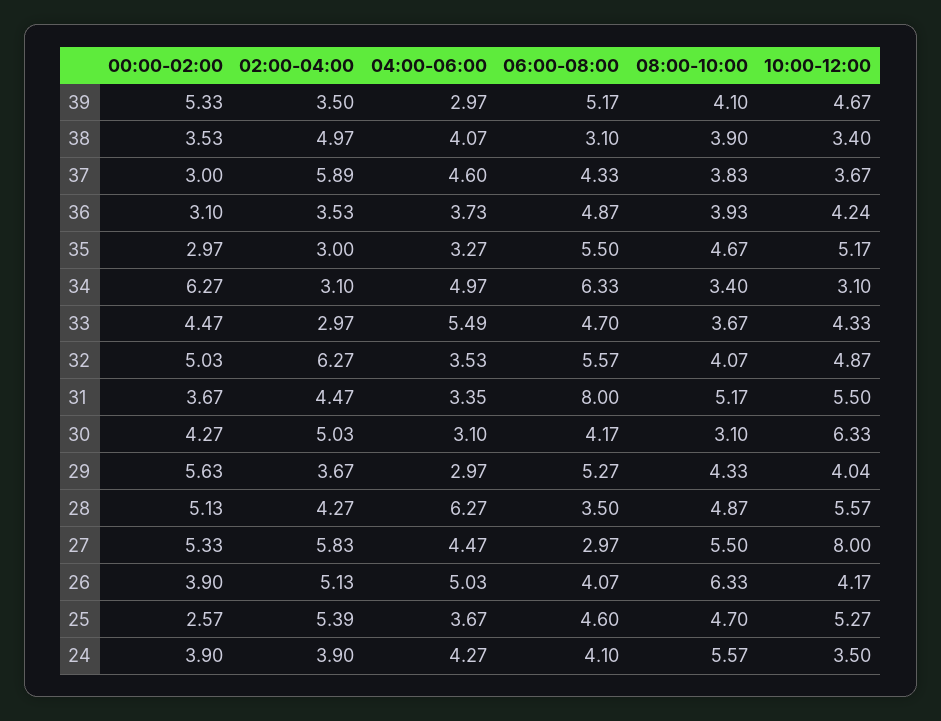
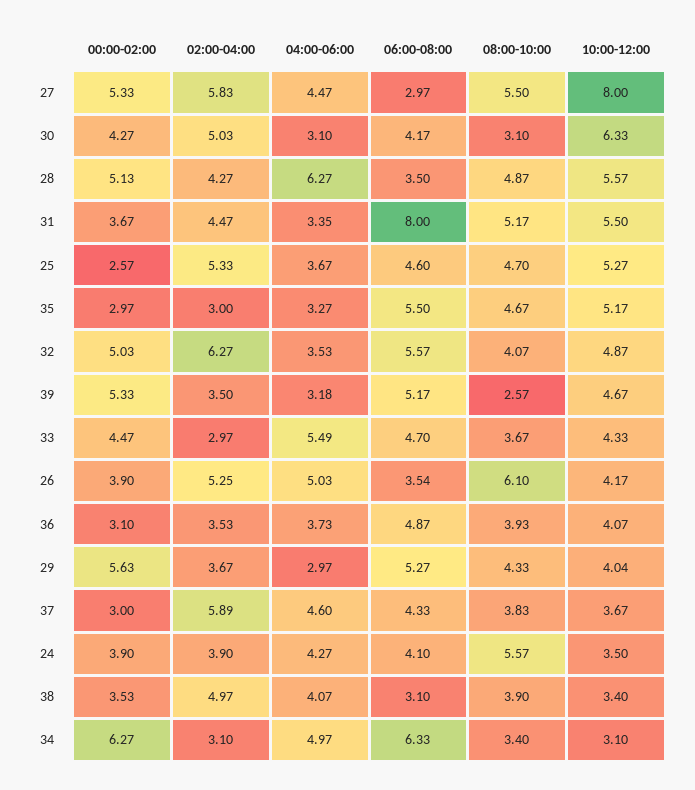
04:00-06:00, 39: 2.97 -> 3.18
08:00-10:00, 39: 4.1 -> 2.57
10:00-12:00, 36: 4.24 -> 4.07
02:00-04:00, 26: 5.13 -> 5.25
06:00-08:00, 26: 4.07 -> 3.54
08:00-10:00, 26: 6.33 -> 6.1
02:00-04:00, 25: 5.39 -> 5.33

